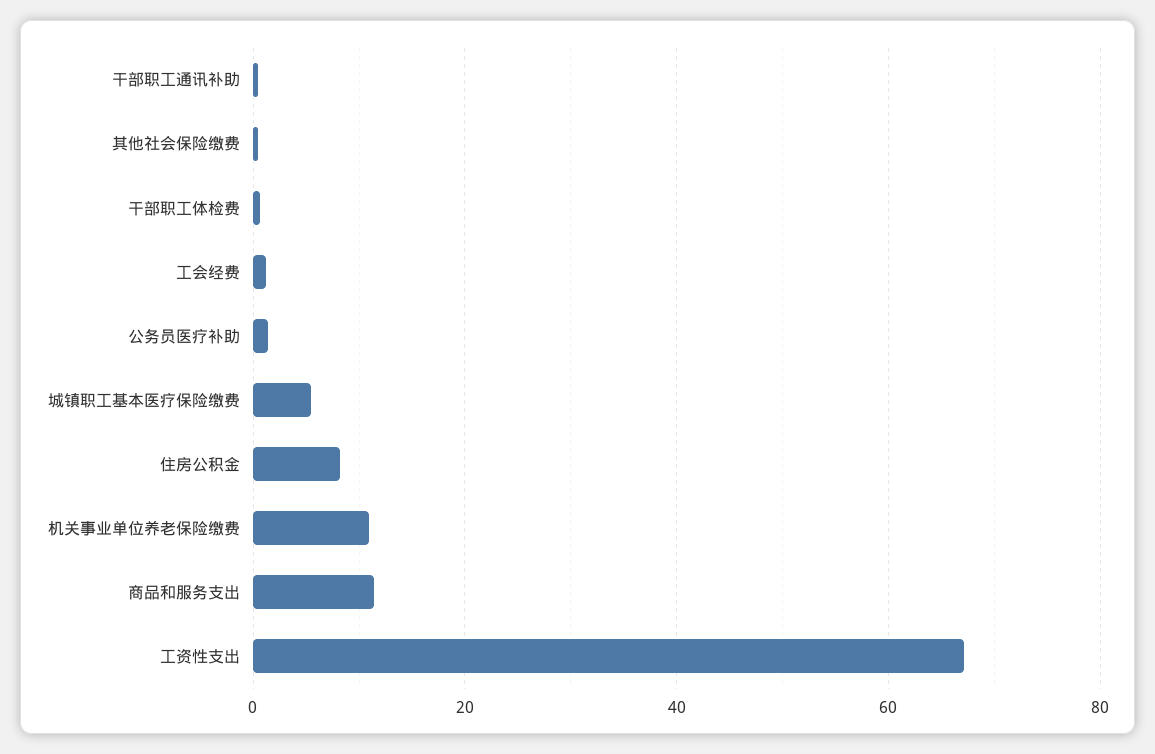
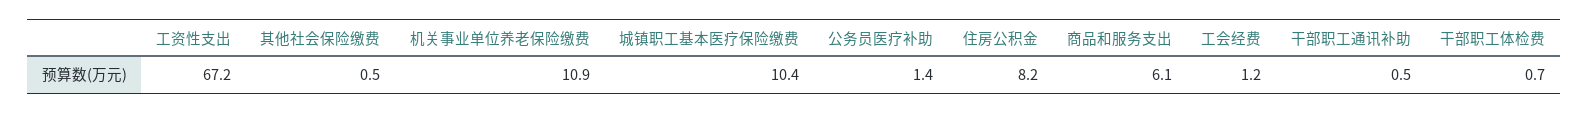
城镇职工基本医疗保险缴费: 6 -> 10.4
商品和服务支出: 12 -> 6.1

